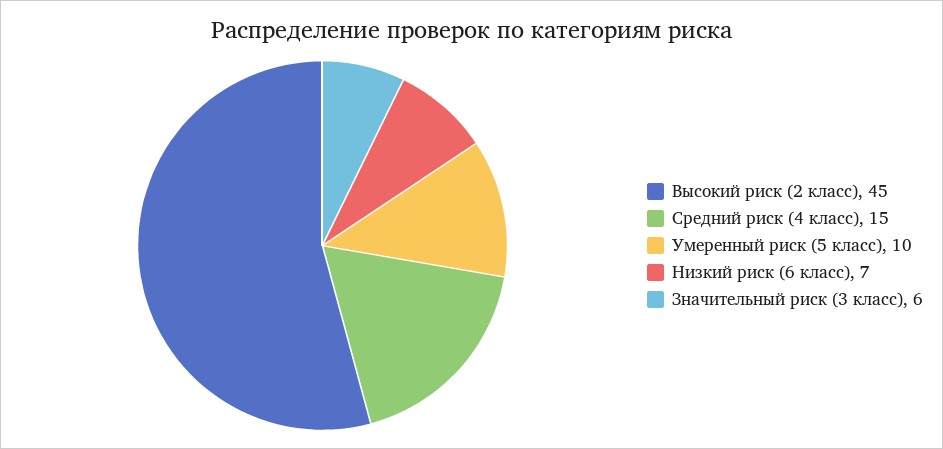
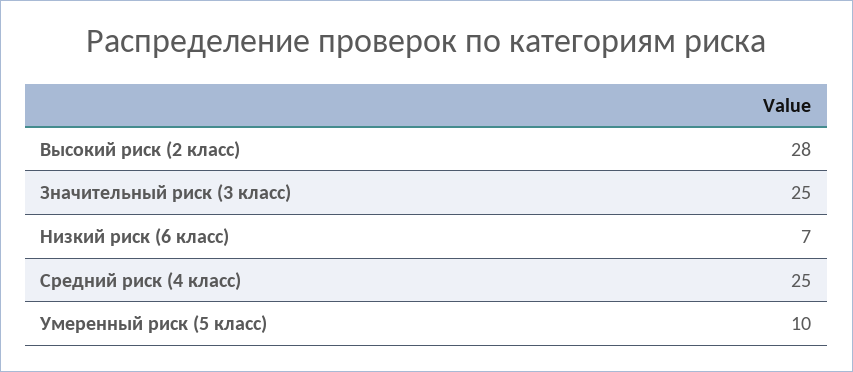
Высокий риск (2 класс): 45 -> 28
Средний риск (4 класс): 15 -> 25
Значительный риск (3 класс): 6 -> 25

